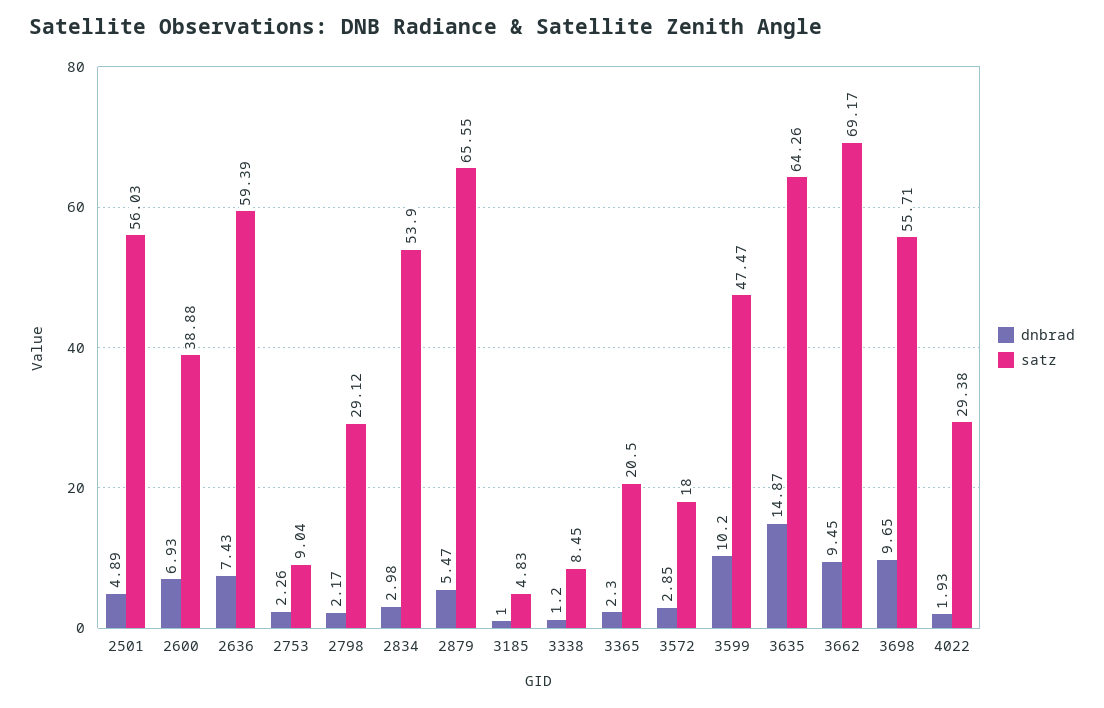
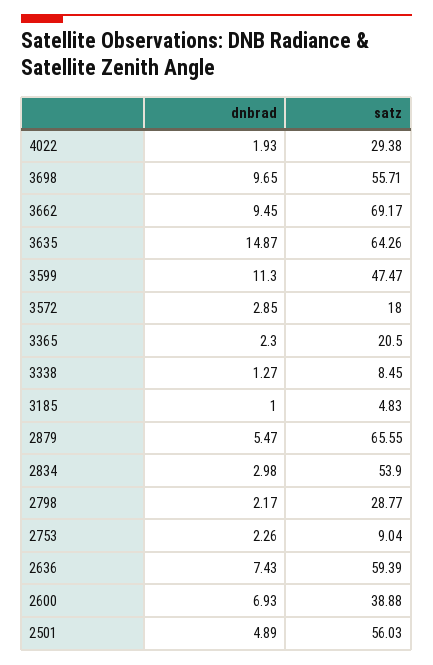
satz, 2798: 29.12 -> 28.77
dnbrad, 3338: 1.2 -> 1.27
dnbrad, 3599: 10.2 -> 11.3

